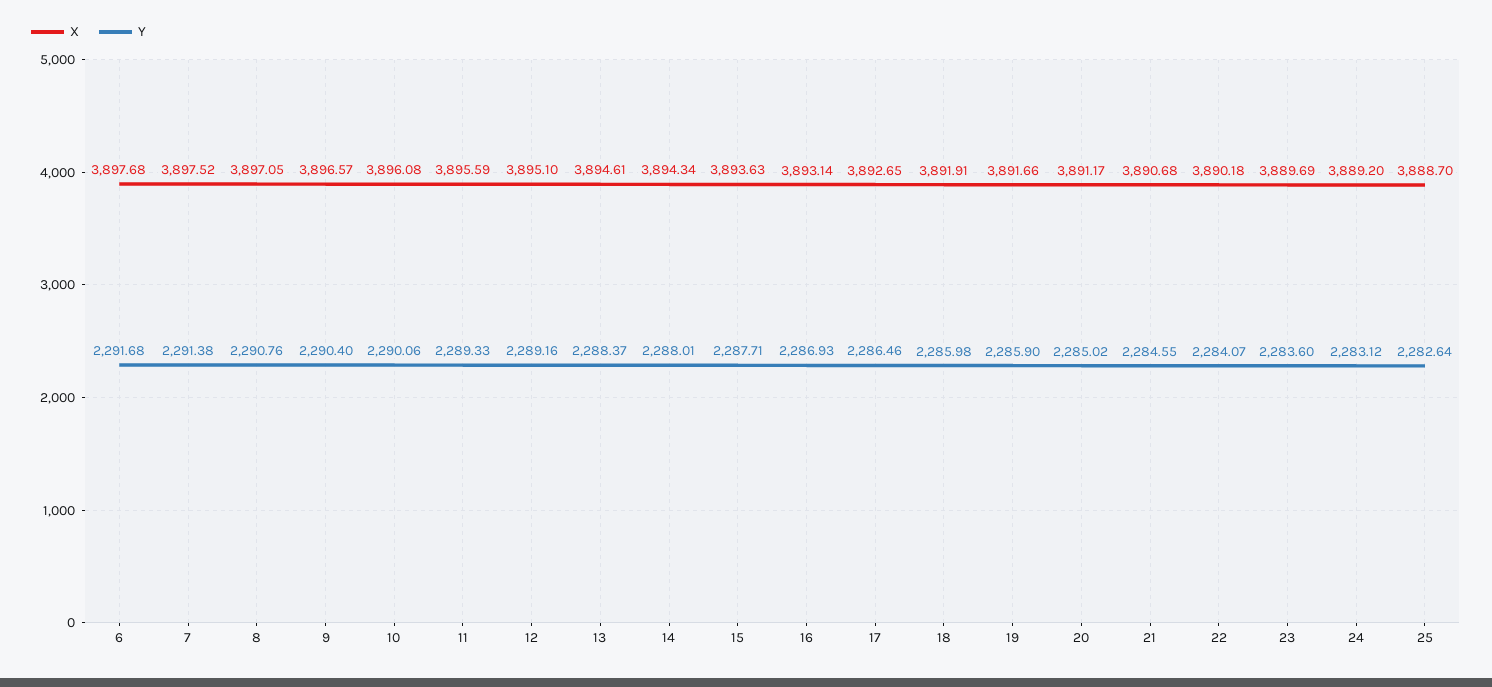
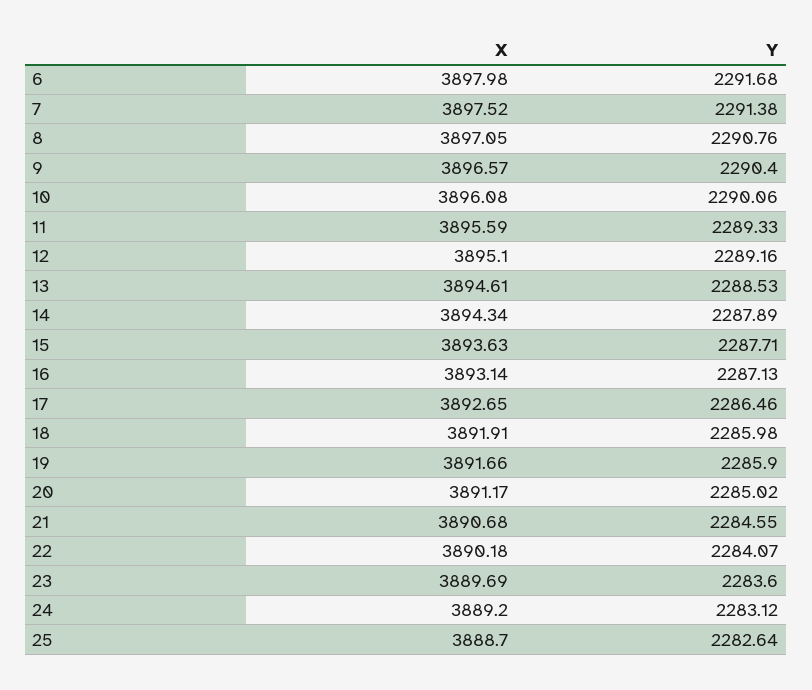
X, 6: 3897.68 -> 3897.98
Y, 13: 2288.37 -> 2288.53
Y, 14: 2288.01 -> 2287.89
Y, 16: 2286.93 -> 2287.13

